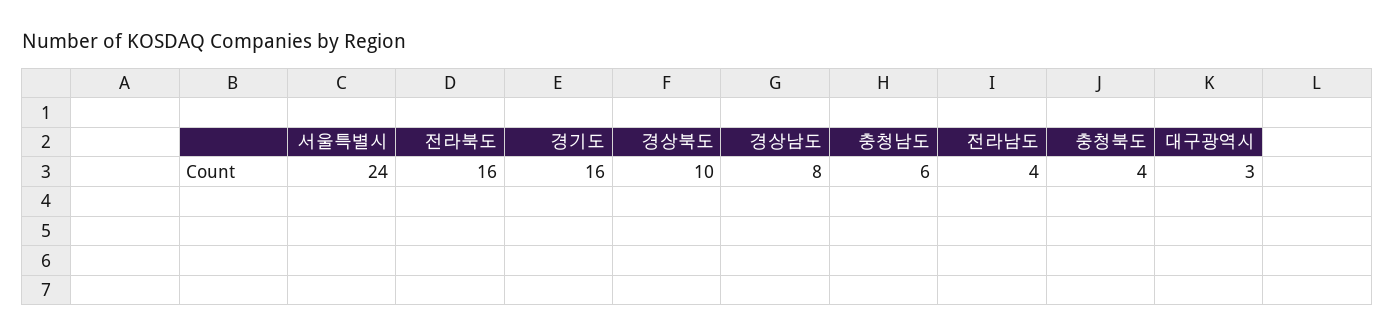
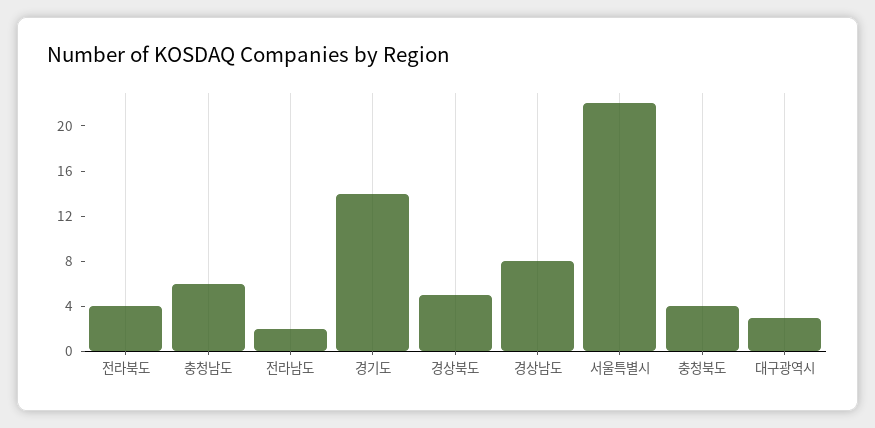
서울특별시: 24 -> 22
전라북도: 16 -> 4
경기도: 16 -> 14
경상북도: 10 -> 5
전라남도: 4 -> 2

